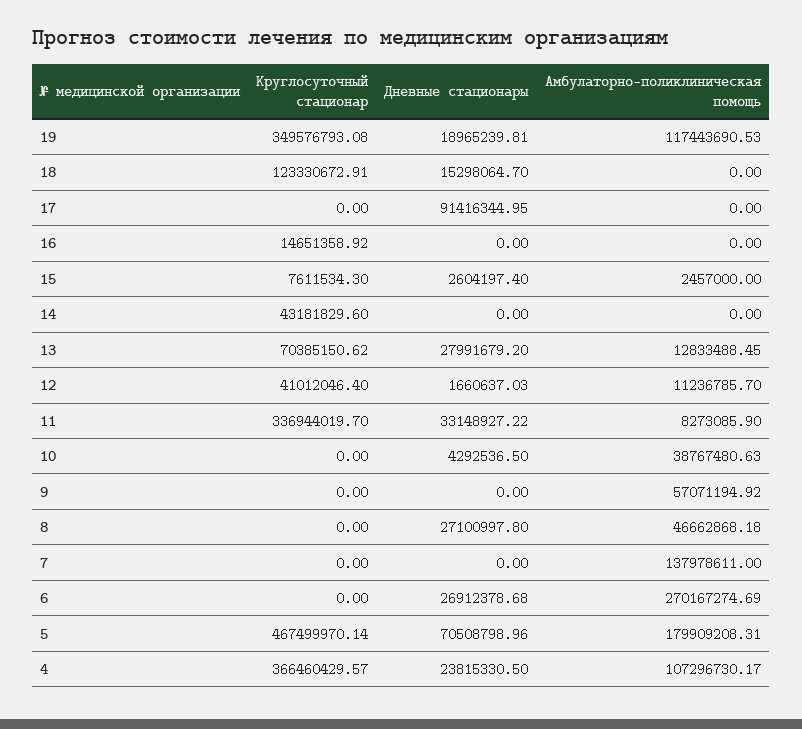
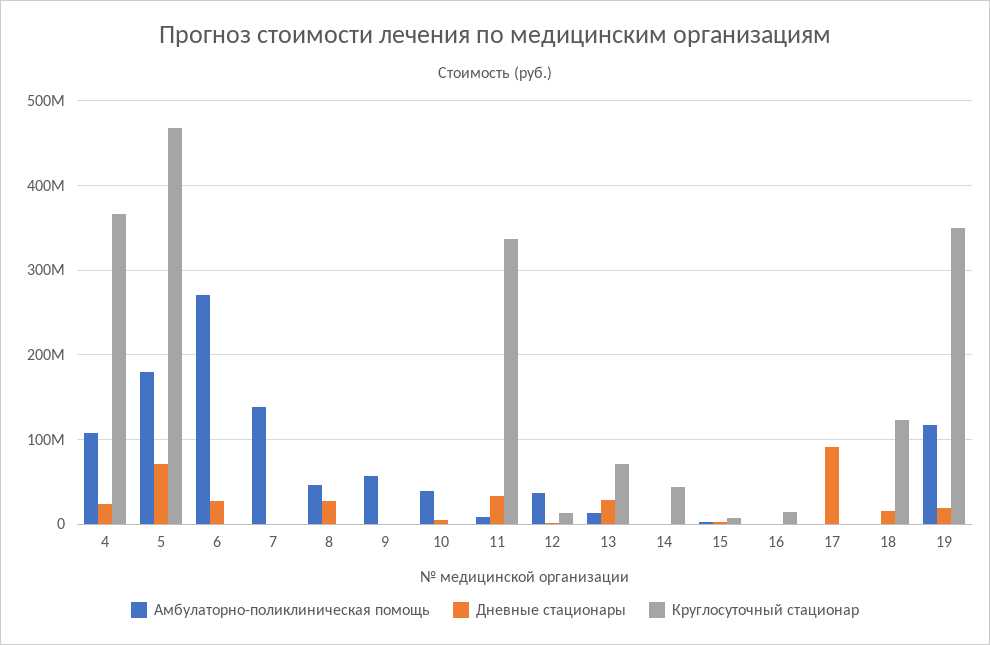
Круглосуточный стационар, 12: 41012046.4 -> 10000000
Амбулаторно-поликлиническая помощь, 12: 11236785.7 -> 40000000

